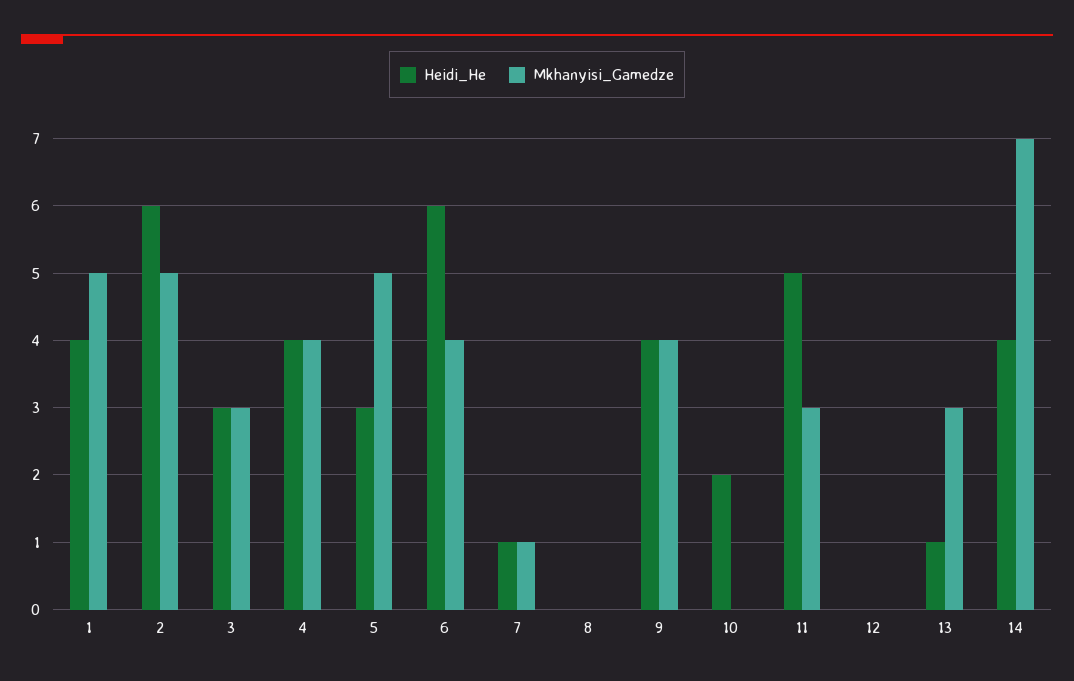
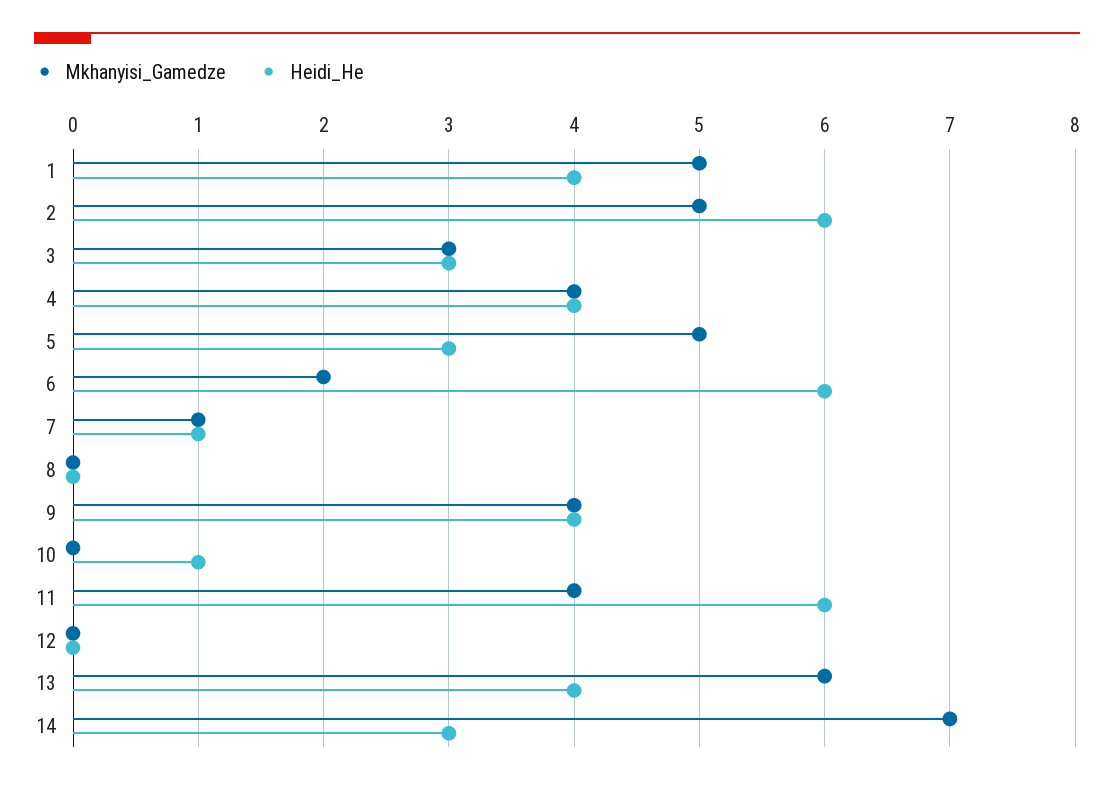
Mkhanyisi_Gamedze, 6: 4 -> 2
Heidi_He, 10: 2 -> 1
Heidi_He, 11: 5 -> 6
Mkhanyisi_Gamedze, 11: 3 -> 4
Heidi_He, 13: 1 -> 4
Mkhanyisi_Gamedze, 13: 3 -> 6
Heidi_He, 14: 4 -> 3

